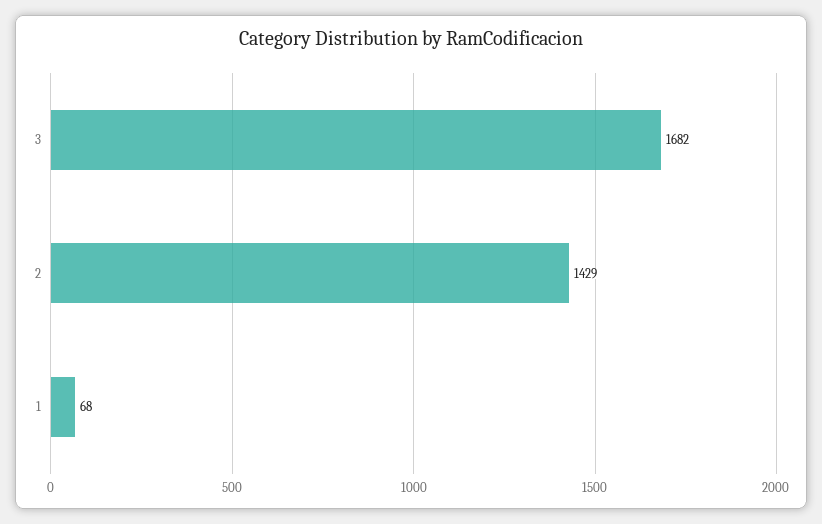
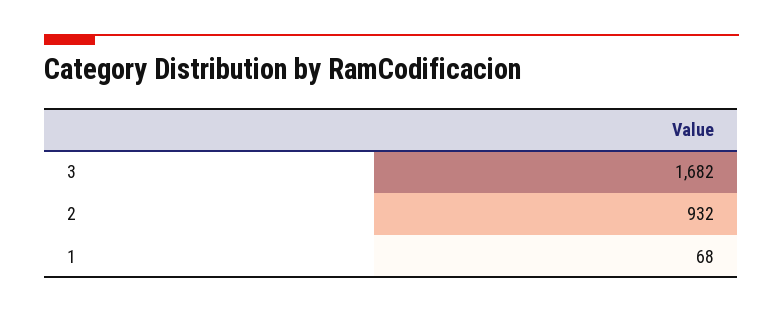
2: 1429 -> 932

